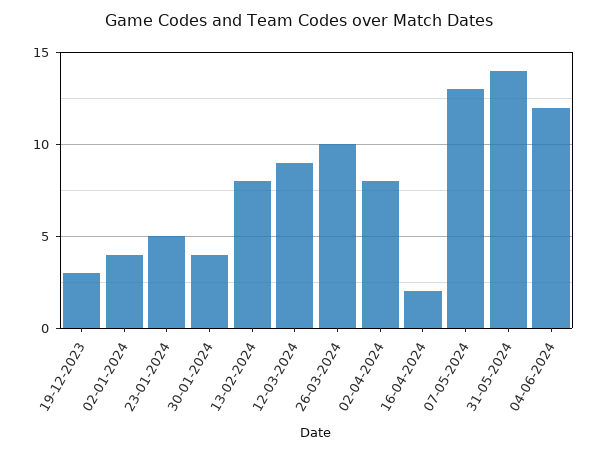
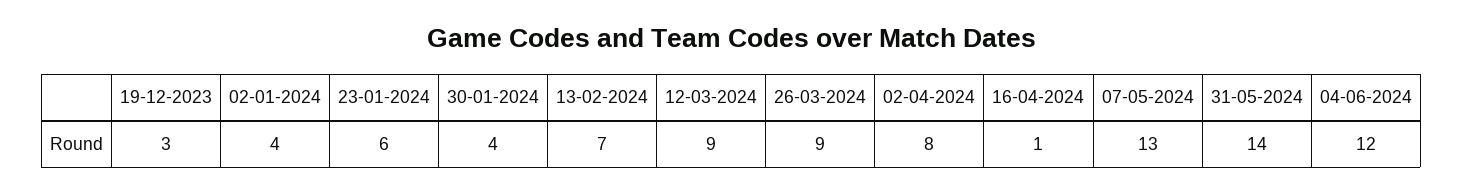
23-01-2024: 5 -> 6
13-02-2024: 8 -> 7
26-03-2024: 10 -> 9
16-04-2024: 2 -> 1

